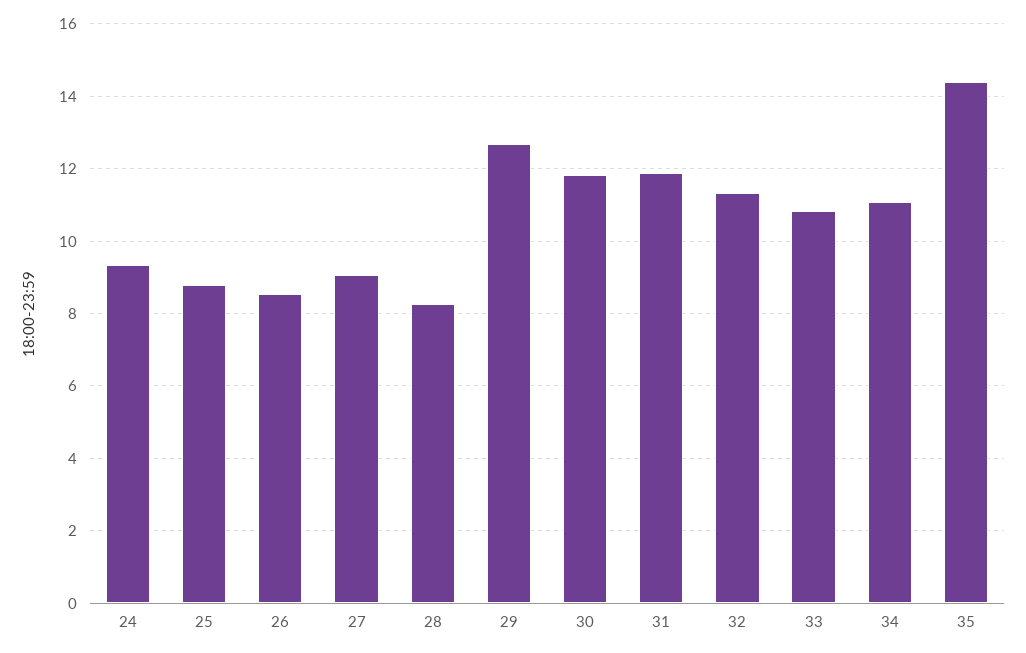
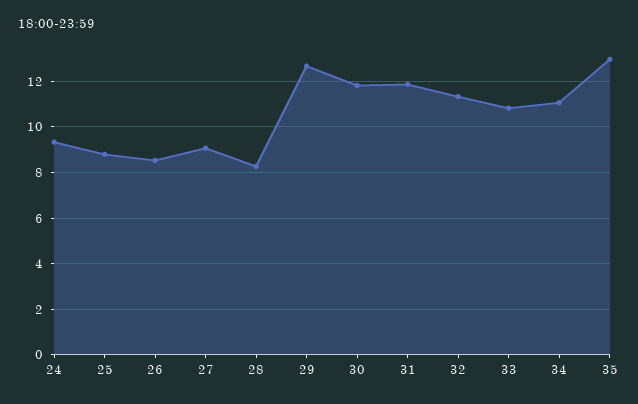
35: 14.4 -> 13

